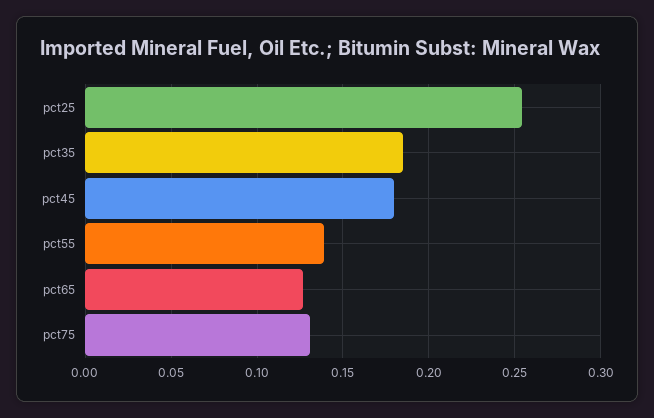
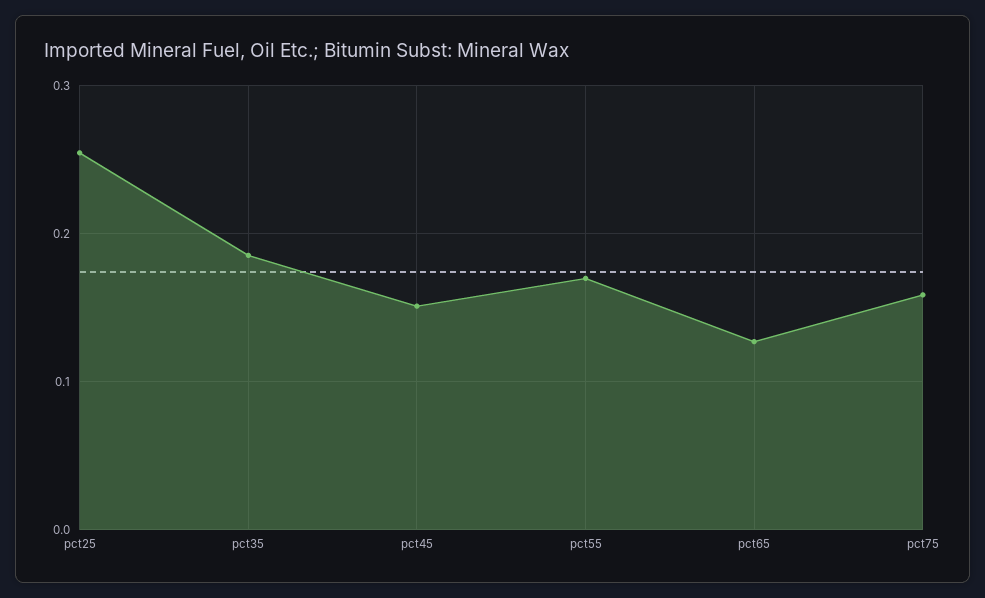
pct45: 0.18 -> 0.15
pct55: 0.14 -> 0.17
pct75: 0.13 -> 0.16

